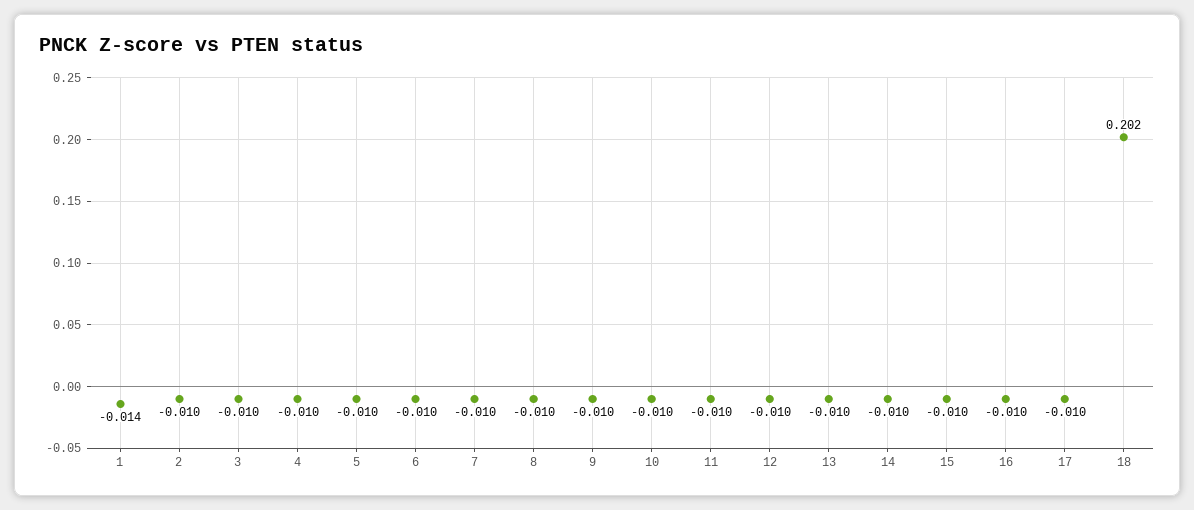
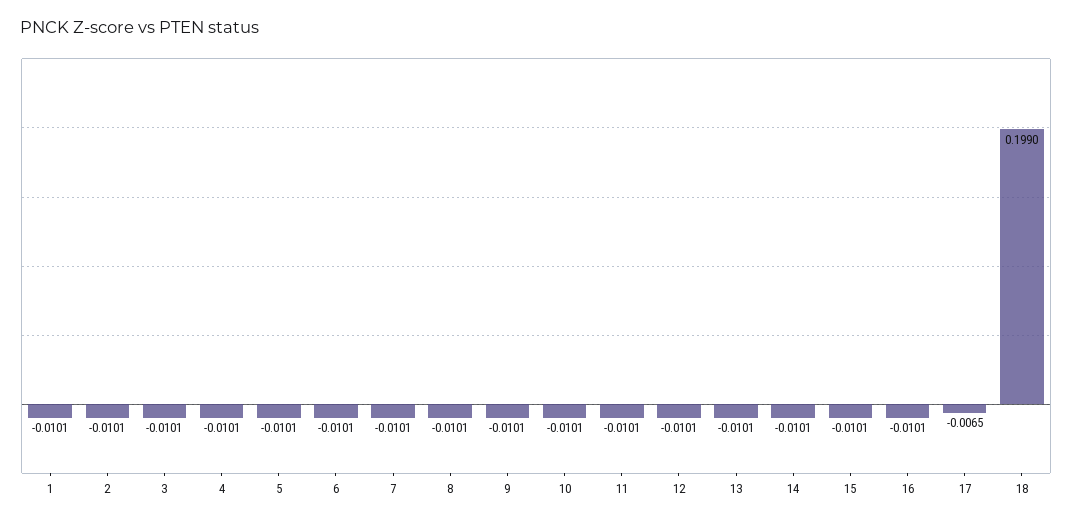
1: -0.014 -> -0.0101
17: -0.01 -> -0.0065
18: 0.202 -> 0.199

